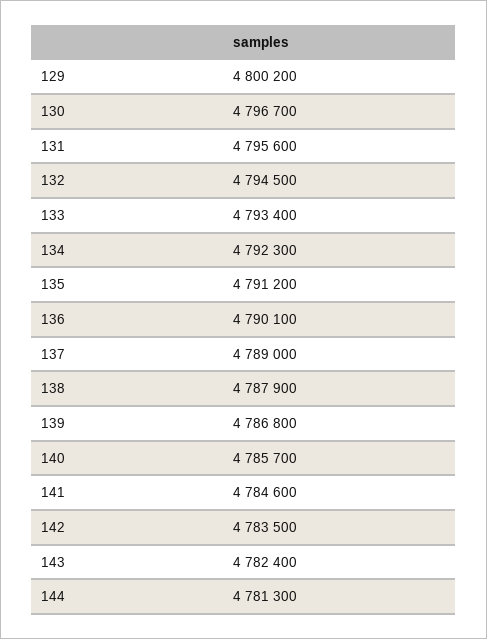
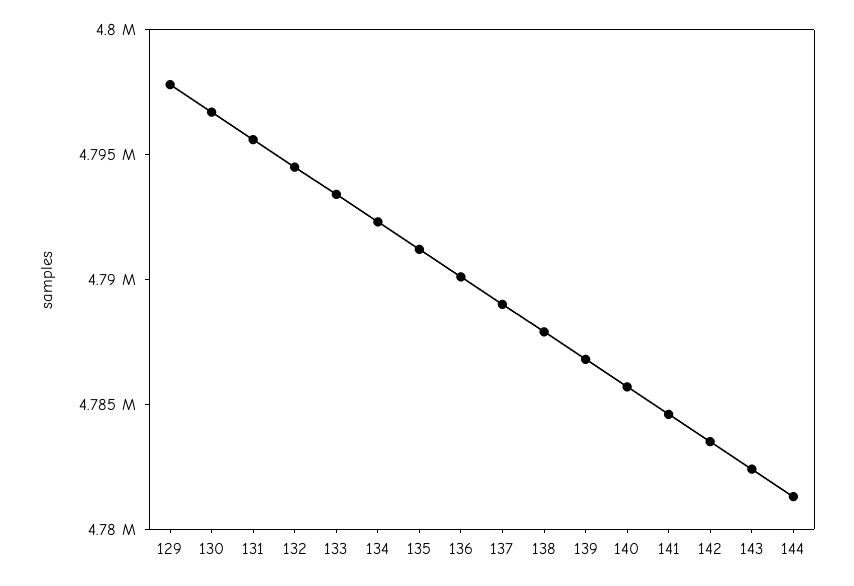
129: 4800200 -> 4798000

